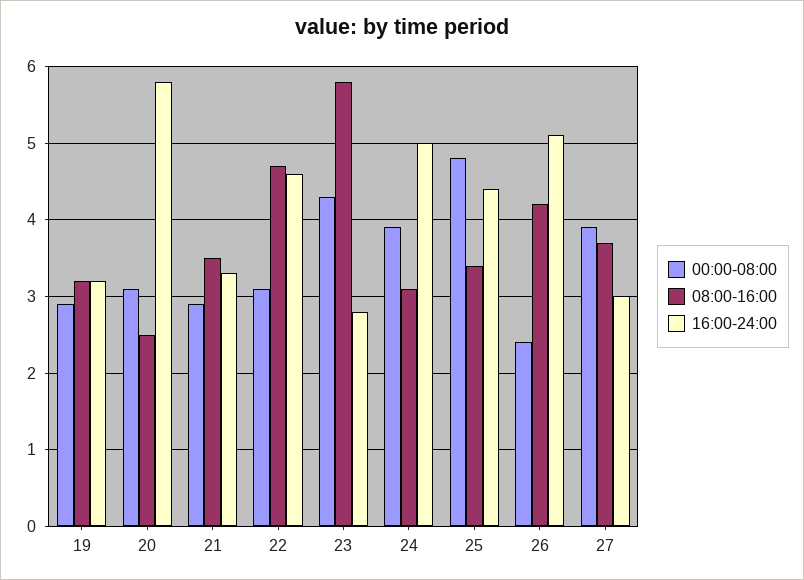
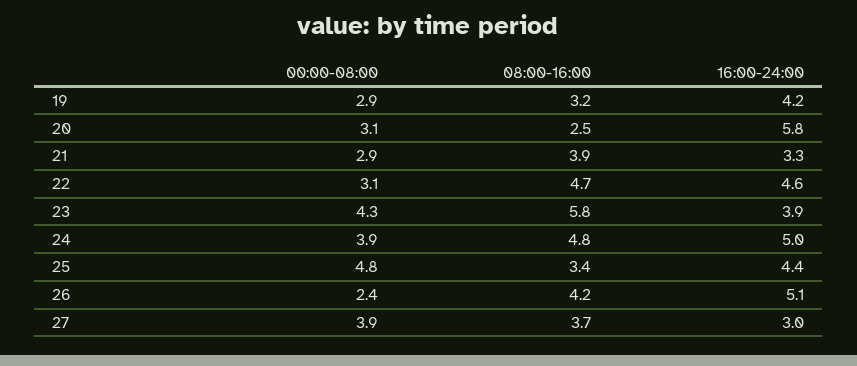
16:00-24:00, 19: 3.2 -> 4.2
08:00-16:00, 21: 3.5 -> 3.9
16:00-24:00, 23: 2.8 -> 3.9
08:00-16:00, 24: 3.1 -> 4.8

